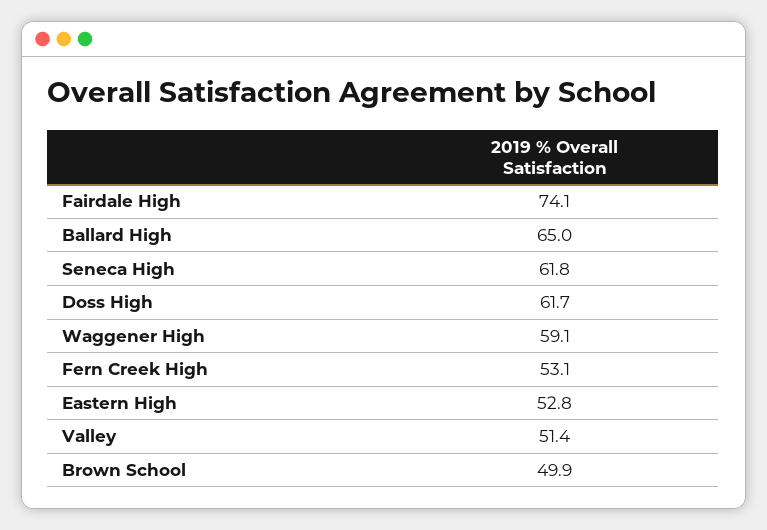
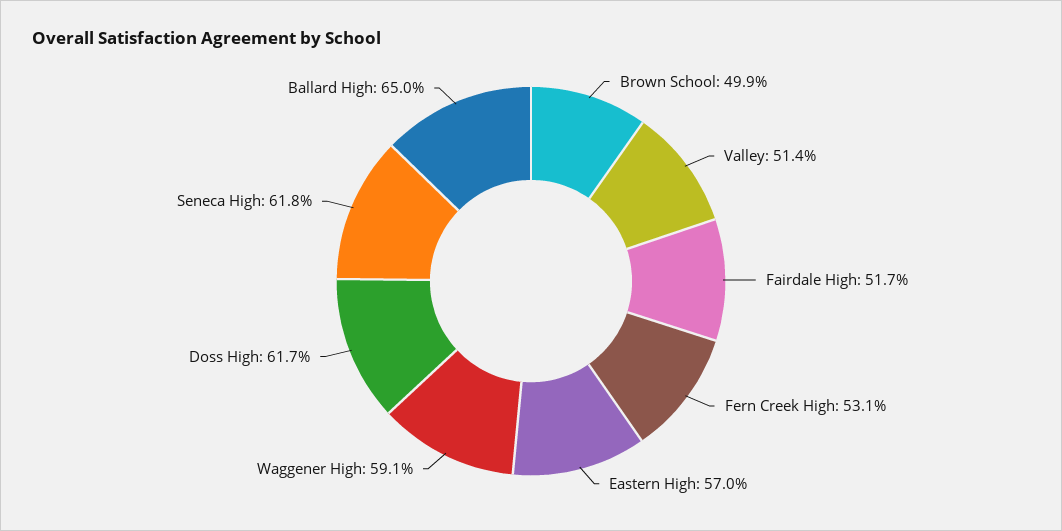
Fairdale High: 74.1 -> 51.7
Eastern High: 52.8 -> 57

